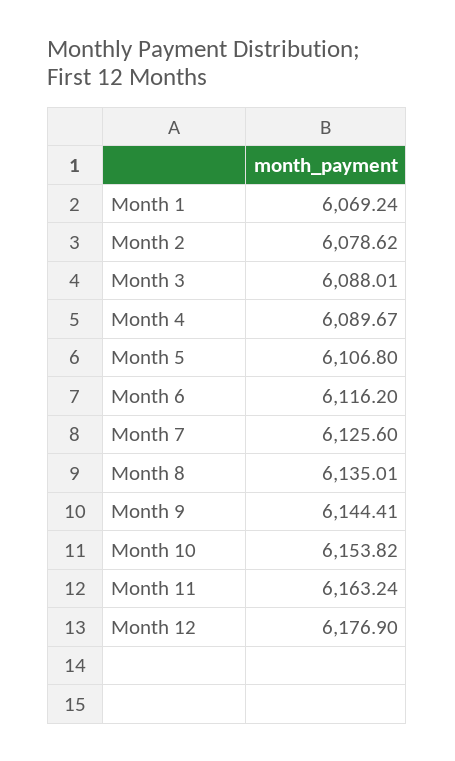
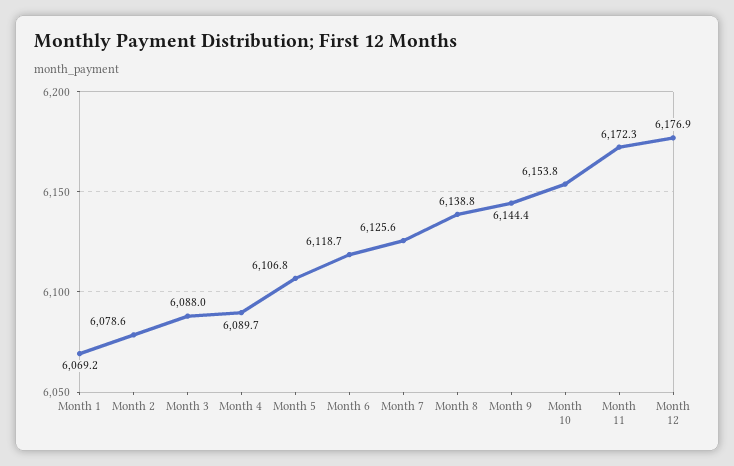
Month 6: 6116.2 -> 6118.7
Month 8: 6135.01 -> 6138.8
Month 11: 6163.24 -> 6172.3

